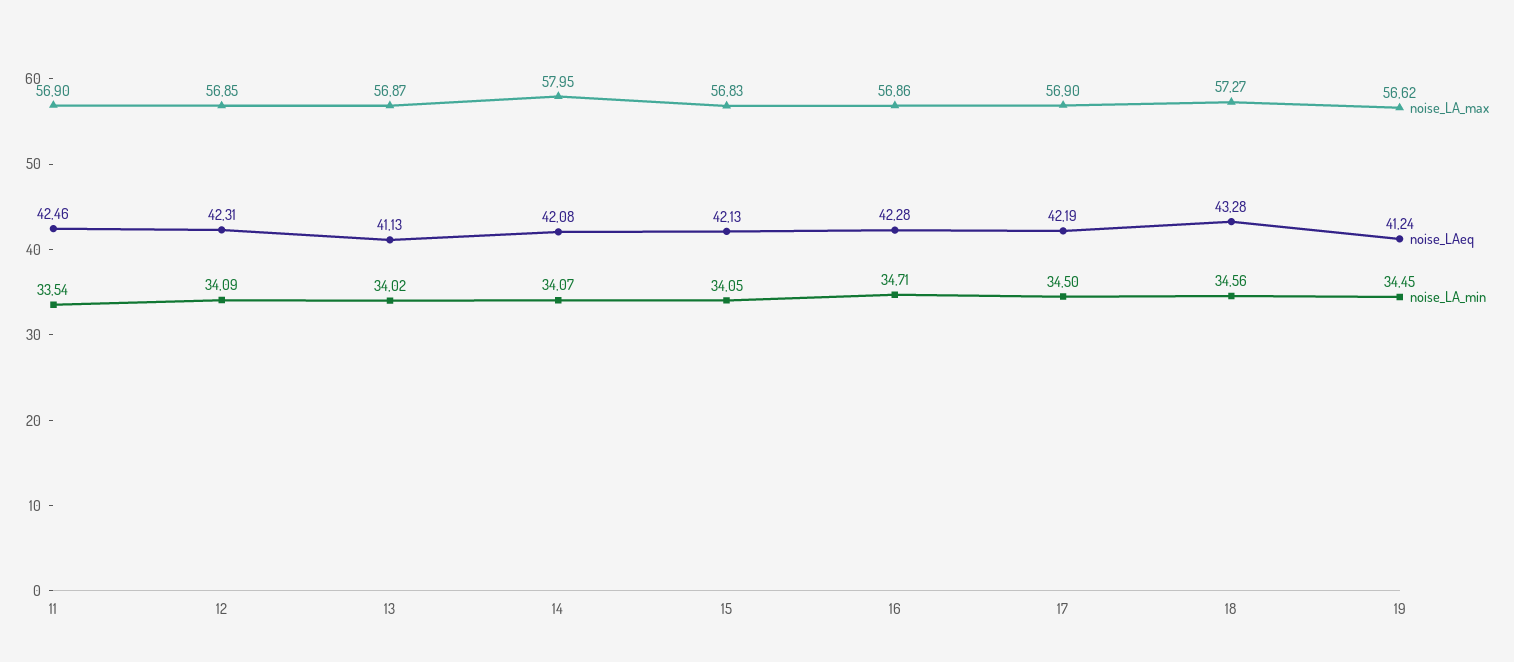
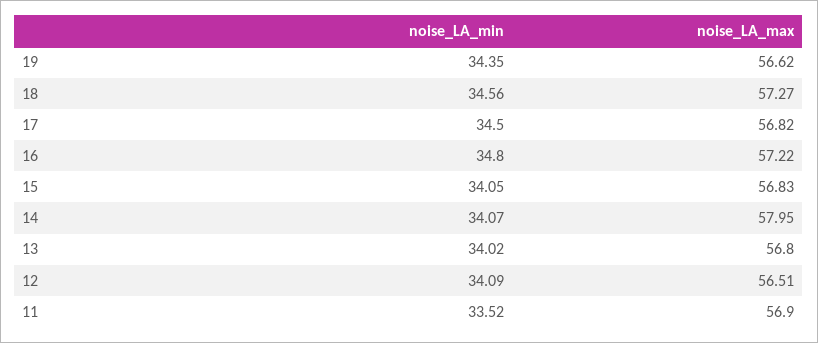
noise_LAeq, 11: 42.46 -> none
noise_LA_min, 11: 33.54 -> 33.52
noise_LA_max, 12: 56.85 -> 56.51
noise_LAeq, 12: 42.31 -> none
noise_LA_max, 13: 56.87 -> 56.8
noise_LAeq, 13: 41.13 -> none
noise_LAeq, 14: 42.08 -> none
noise_LAeq, 15: 42.13 -> none
noise_LA_max, 16: 56.86 -> 57.22
noise_LAeq, 16: 42.28 -> none
noise_LA_min, 16: 34.71 -> 34.8
noise_LA_max, 17: 56.9 -> 56.82
noise_LAeq, 17: 42.19 -> none
noise_LAeq, 18: 43.28 -> none
noise_LAeq, 19: 41.24 -> none
noise_LA_min, 19: 34.45 -> 34.35

